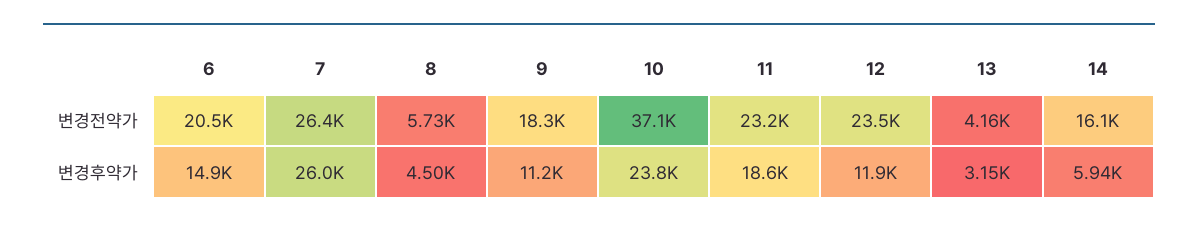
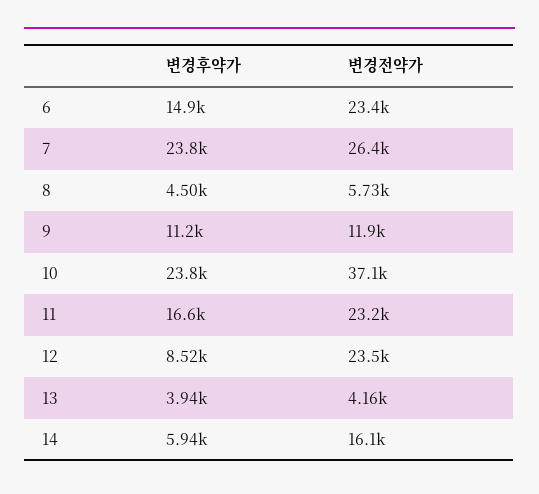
6, 변경전약가: 20500 -> 23400
9, 변경전약가: 18300 -> 11900
7, 변경후약가: 26000 -> 23800
11, 변경후약가: 18600 -> 16600
12, 변경후약가: 11900 -> 8520
13, 변경후약가: 3150 -> 3940

